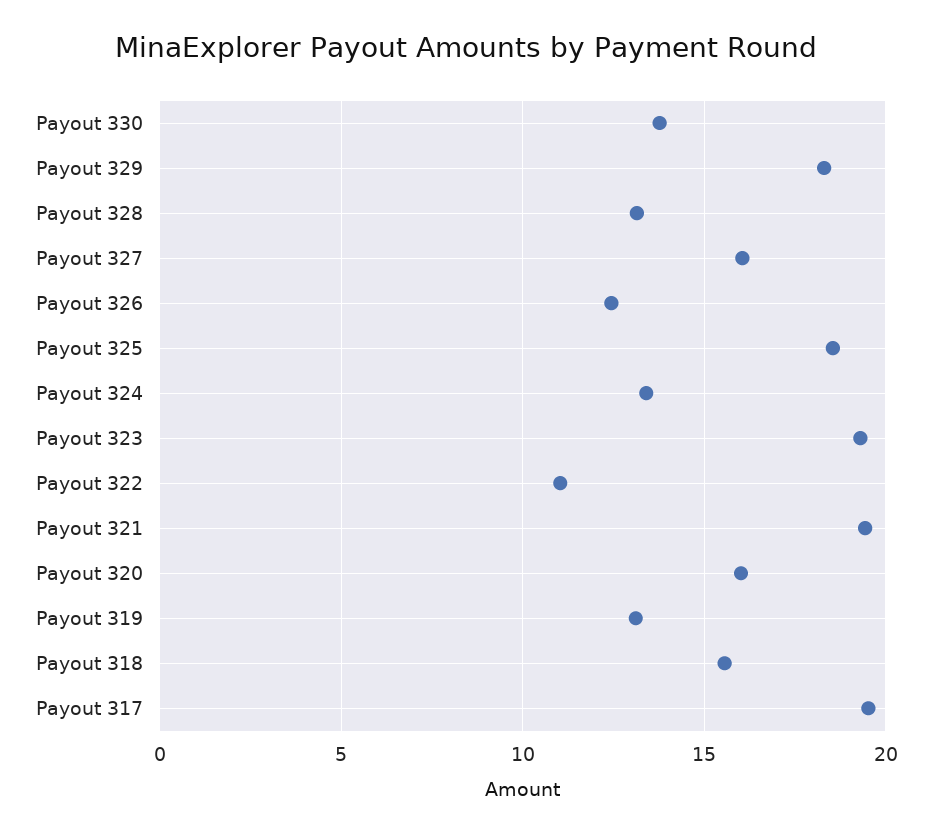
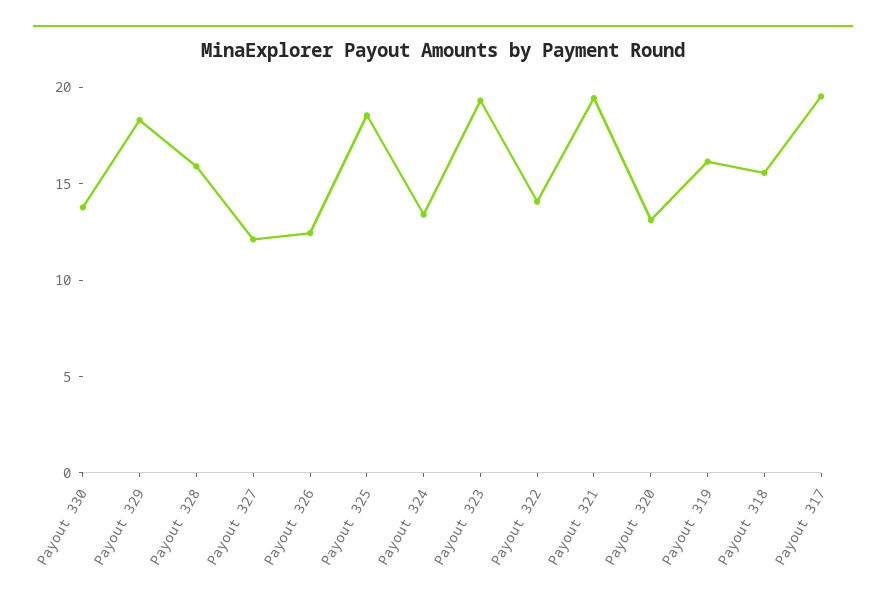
Payout 328: 13 -> 16
Payout 327: 16 -> 12
Payout 322: 11 -> 14
Payout 320: 16 -> 13
Payout 319: 13 -> 16

